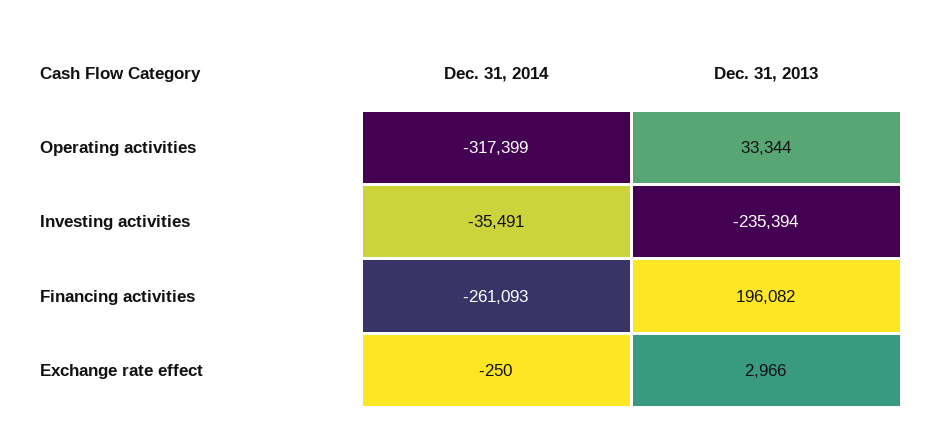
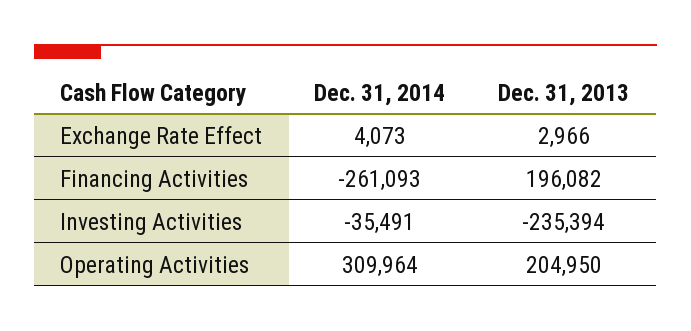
Dec. 31, 2014, Operating activities: -317399 -> 309964
Dec. 31, 2013, Operating activities: 33344 -> 204950
Dec. 31, 2014, Exchange rate effect: -250 -> 4073

